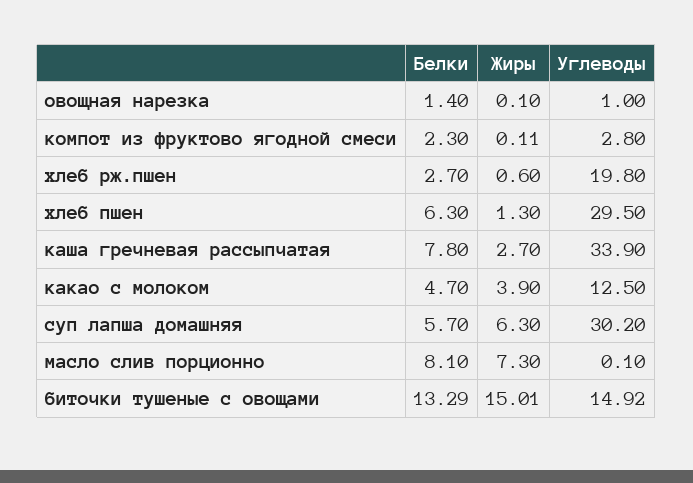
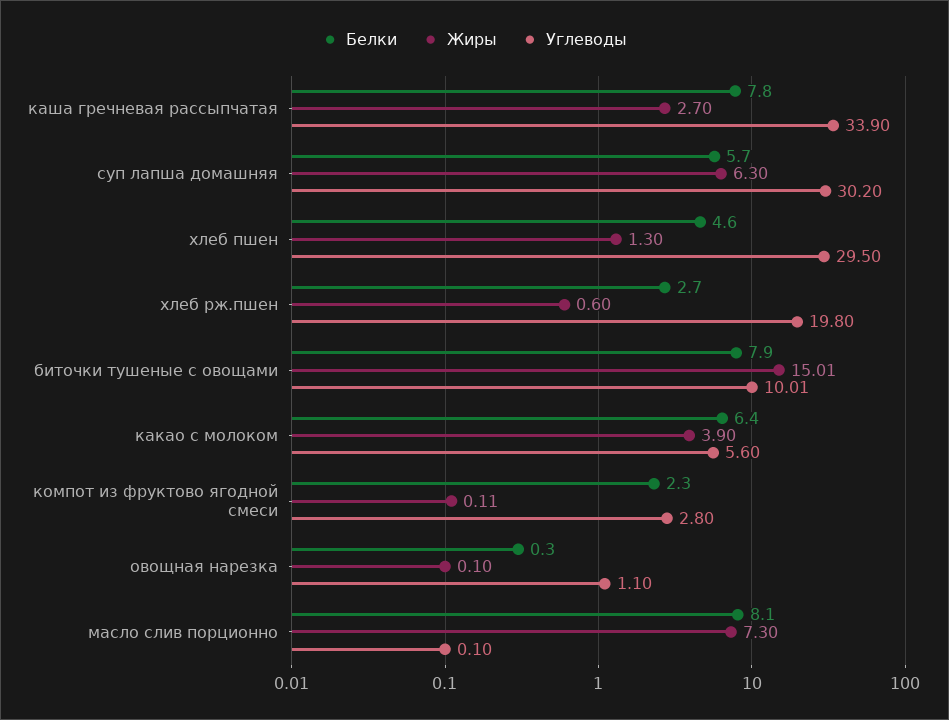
Белки, овощная нарезка: 1.4 -> 0.3
Углеводы, овощная нарезка: 1 -> 1.1
Белки, хлеб пшен: 6.3 -> 4.6
Белки, какао с молоком: 4.7 -> 6.4
Углеводы, какао с молоком: 12.5 -> 5.6
Белки, биточки тушеные с овощами: 13.29 -> 7.9
Углеводы, биточки тушеные с овощами: 14.92 -> 10.01

